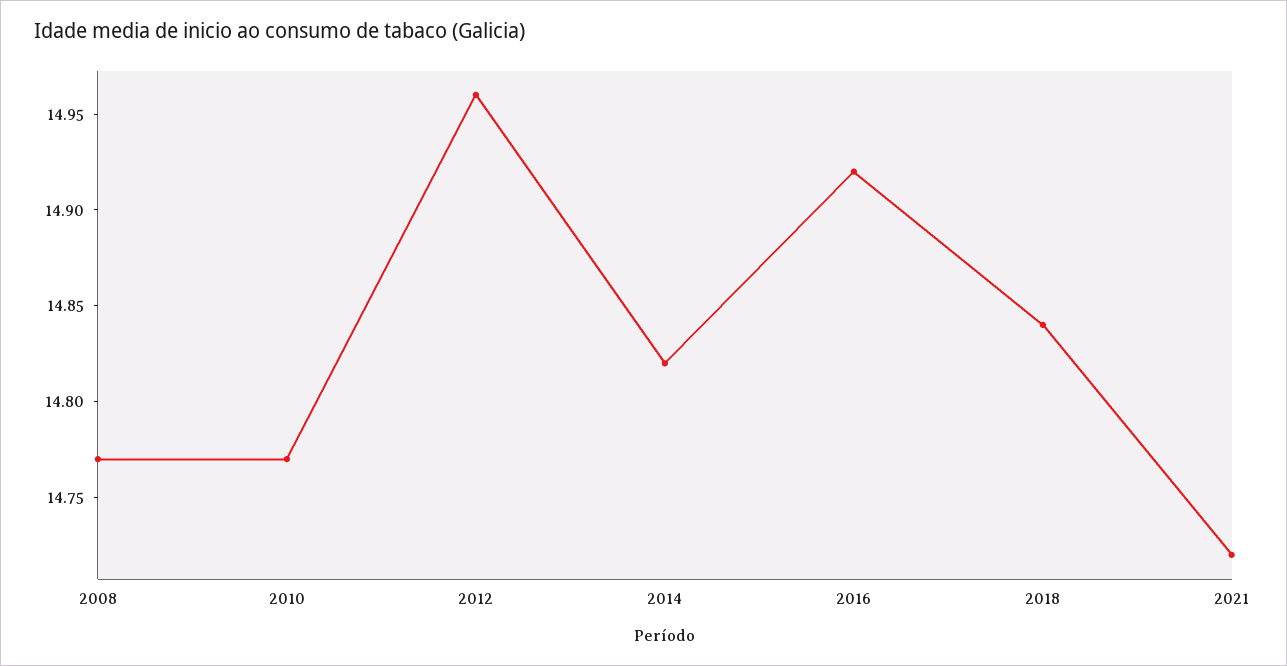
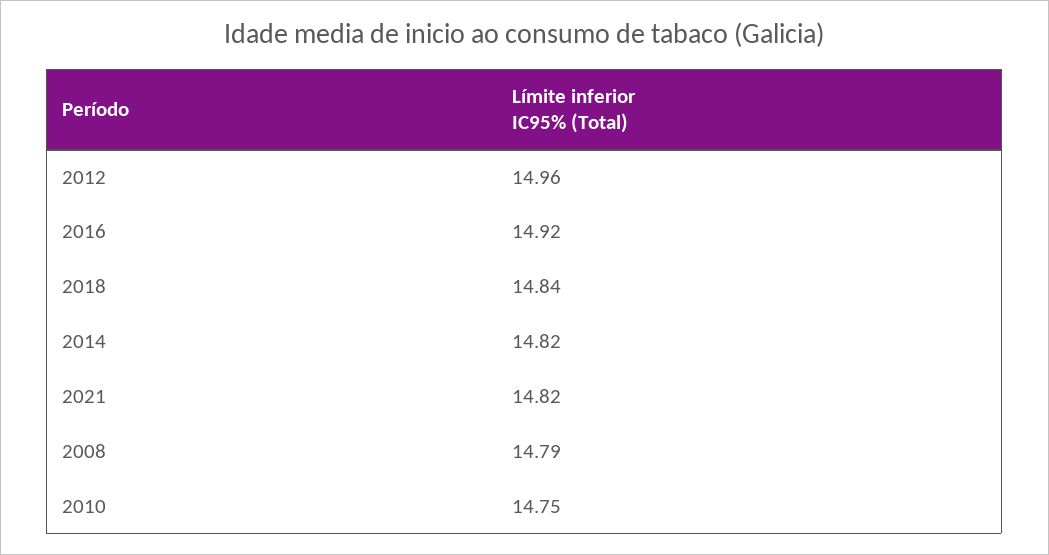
2008: 14.77 -> 14.79
2010: 14.77 -> 14.75
2021: 14.72 -> 14.82

